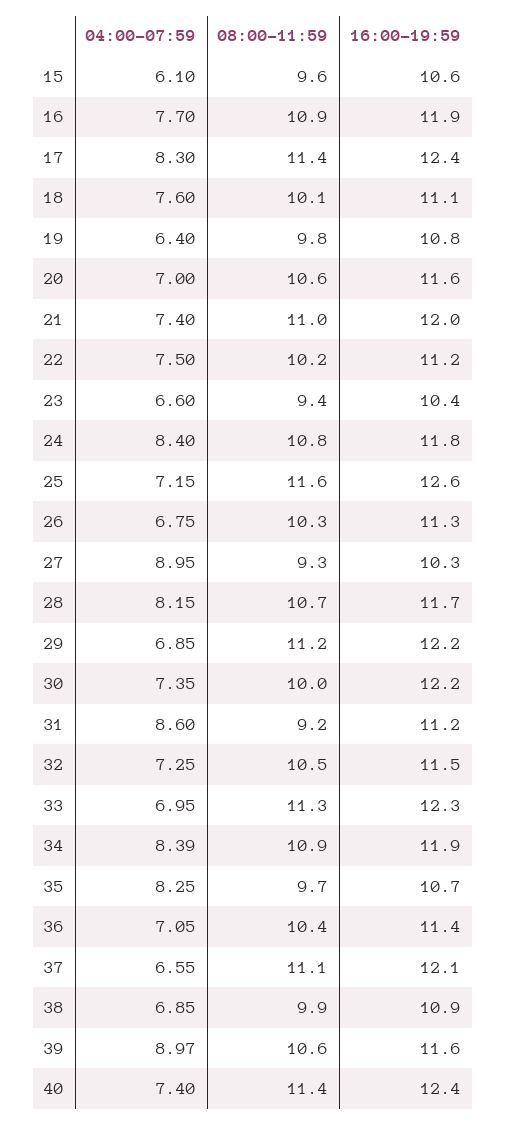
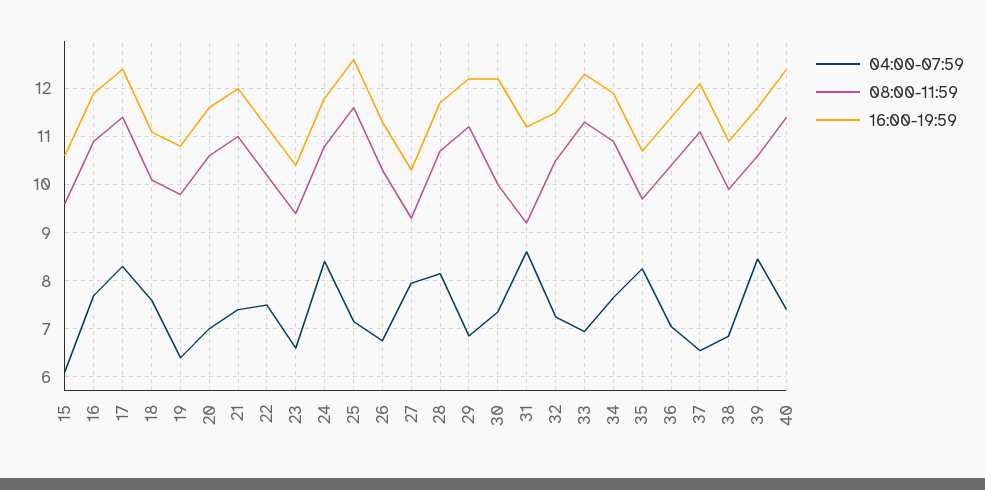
04:00-07:59, 27: 8.95 -> 8
04:00-07:59, 34: 8.39 -> 7.6
04:00-07:59, 39: 8.97 -> 8.4

